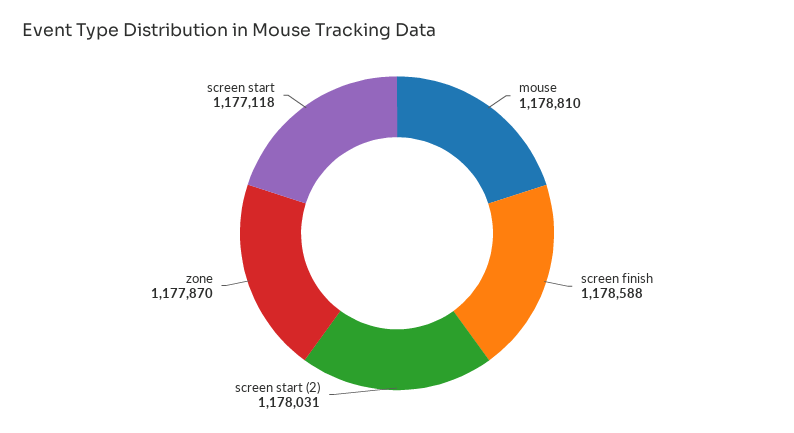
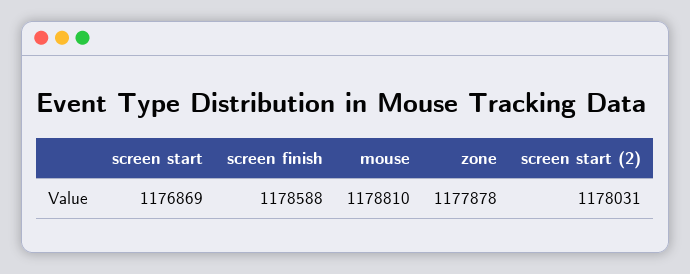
zone: 1177870 -> 1177878
screen start: 1177118 -> 1176869

